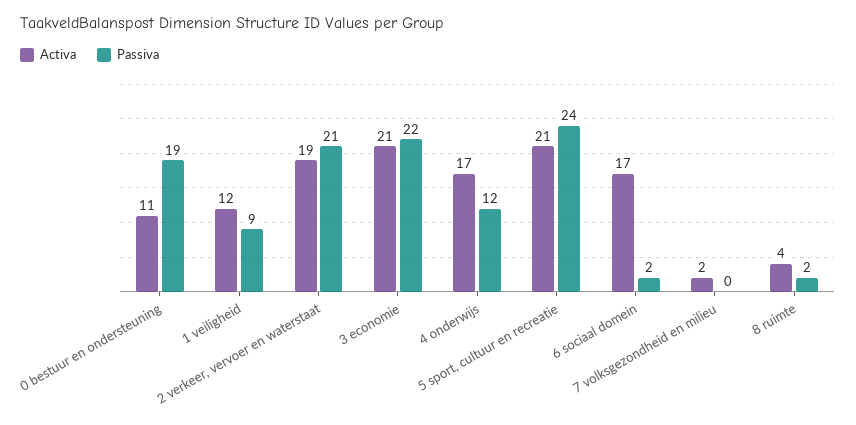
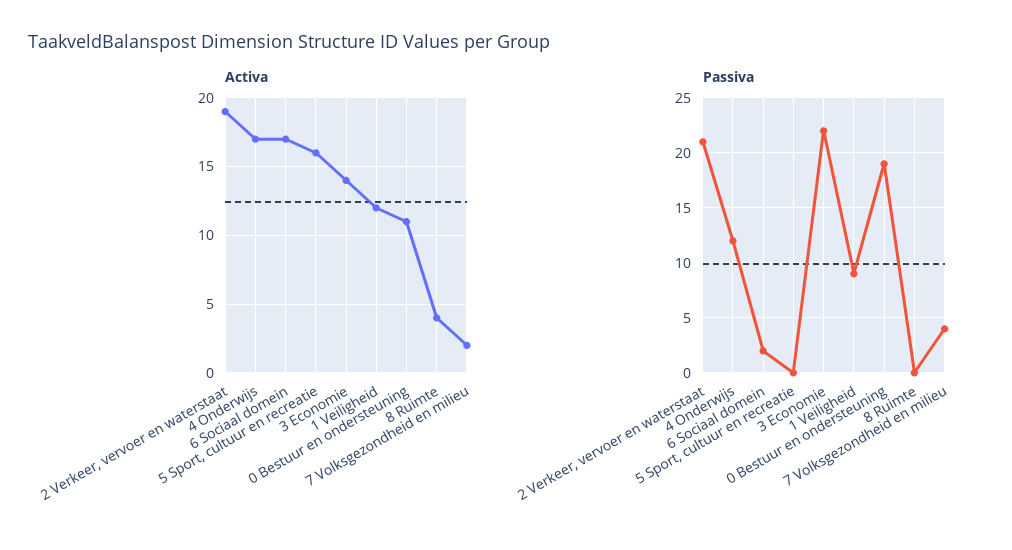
Activa, 3 economie: 21 -> 14
Activa, 5 sport, cultuur en recreatie: 21 -> 16
Passiva, 5 sport, cultuur en recreatie: 24 -> 0
Passiva, 7 volksgezondheid en milieu: 0 -> 4
Passiva, 8 ruimte: 2 -> 0

